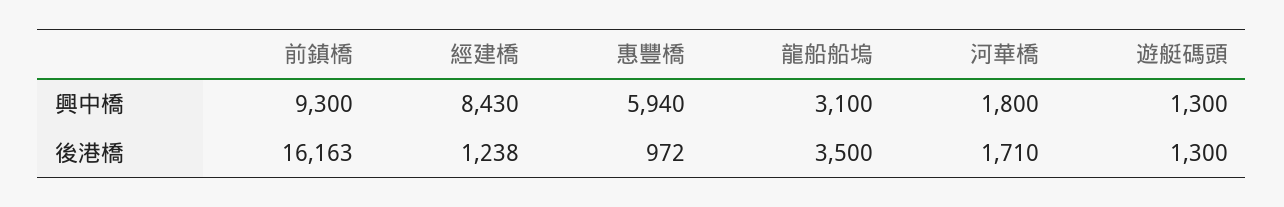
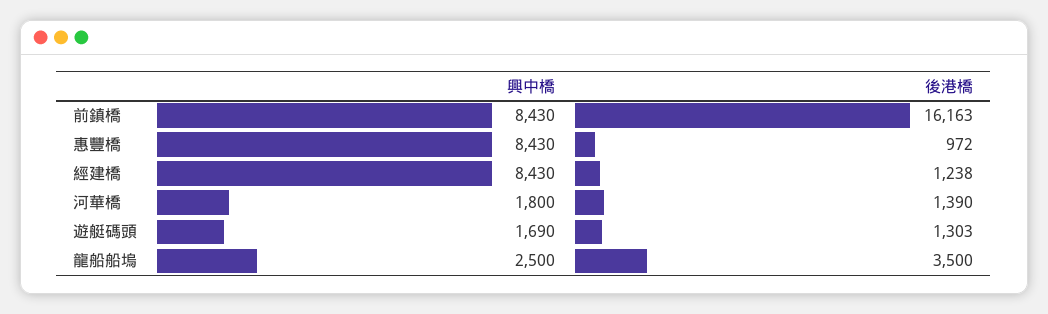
前鎮橋, 興中橋: 9300 -> 8430
惠豐橋, 興中橋: 5940 -> 8430
龍船船塢, 興中橋: 3100 -> 2500
遊艇碼頭, 興中橋: 1300 -> 1690
河華橋, 後港橋: 1710 -> 1390
遊艇碼頭, 後港橋: 1300 -> 1303

